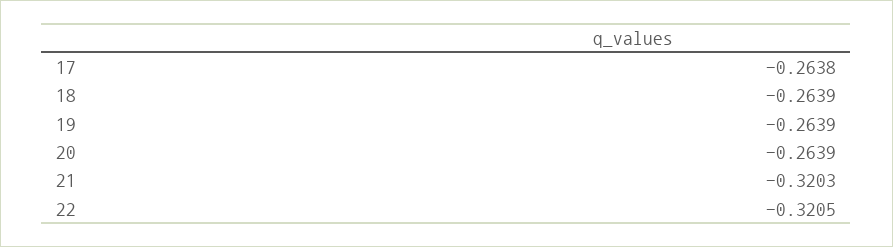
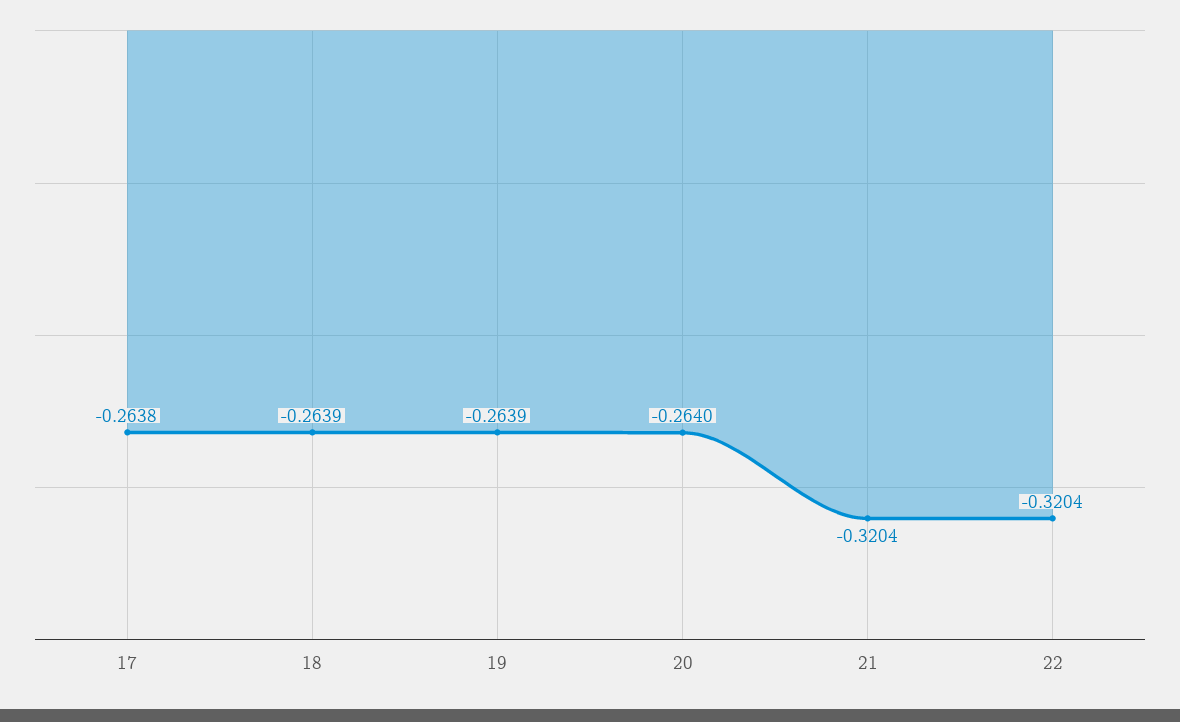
20: -0.2639 -> -0.264
21: -0.3203 -> -0.3204
22: -0.3205 -> -0.3204

